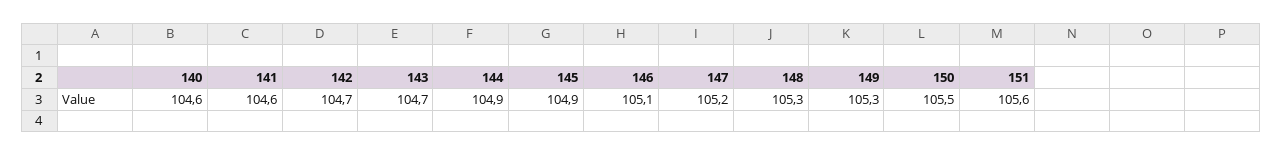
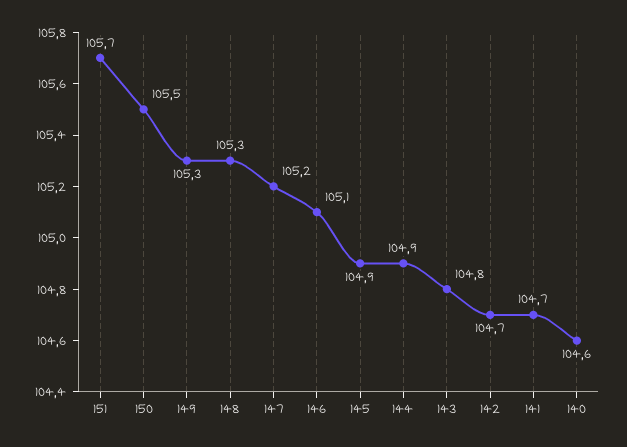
141: 104.6 -> 104.7
143: 104.7 -> 104.8
151: 105.6 -> 105.7

